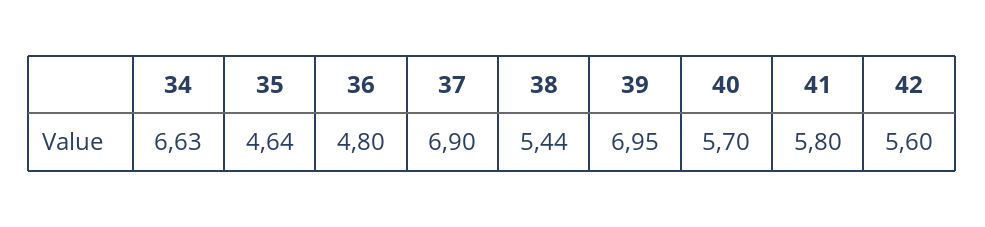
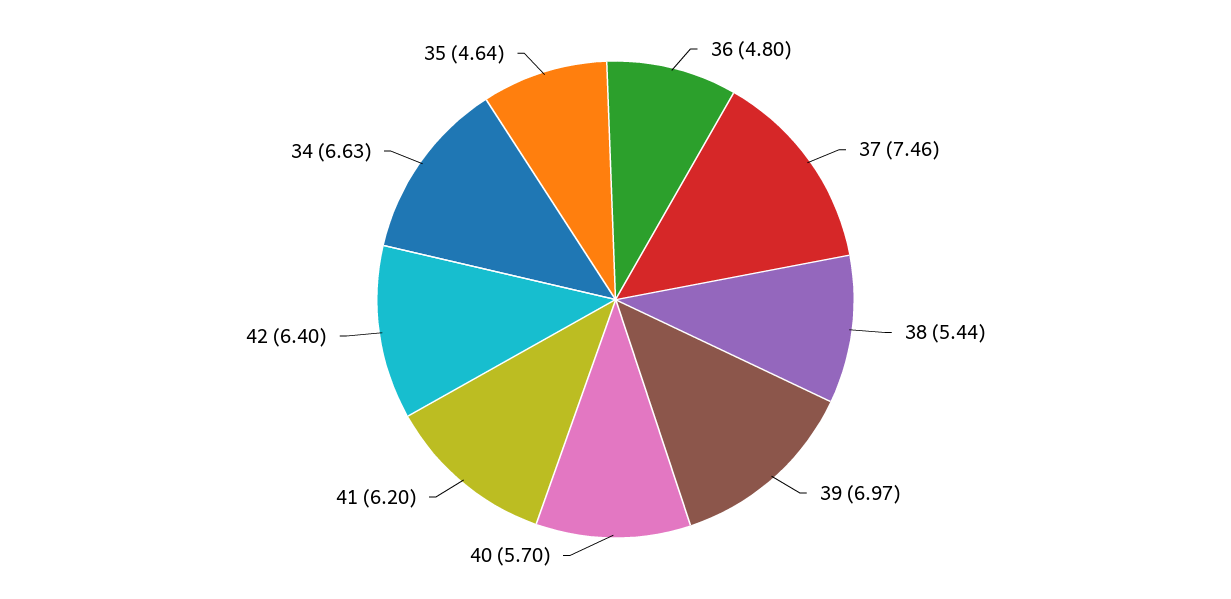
37: 6.9 -> 7.46
39: 6.95 -> 6.97
41: 5.8 -> 6.2
42: 5.6 -> 6.4

